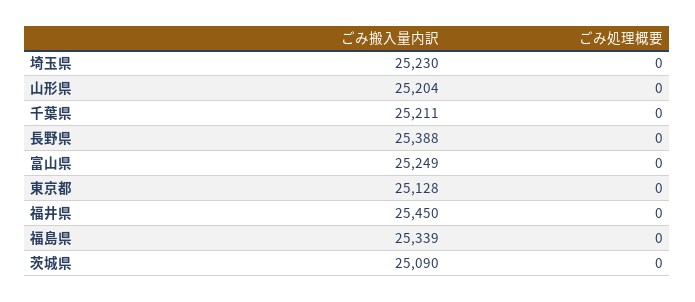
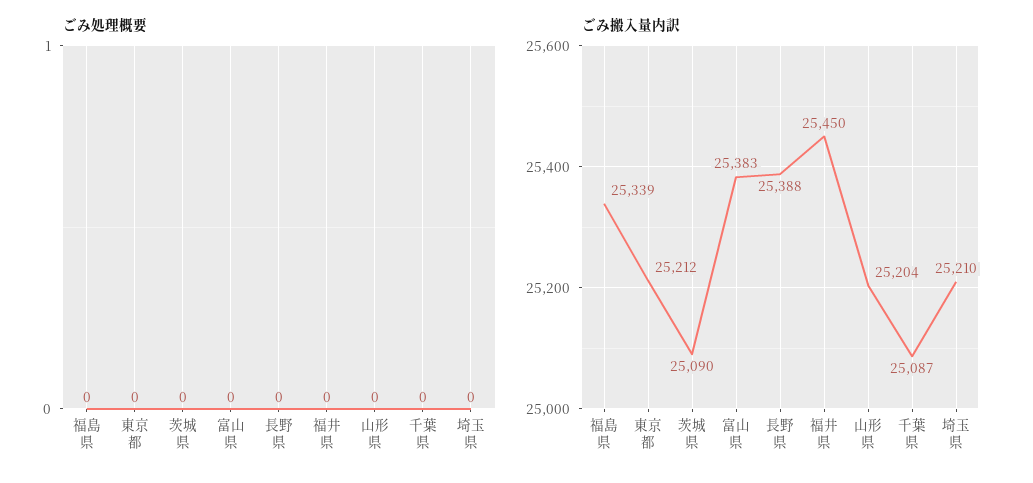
ごみ搬入量内訳, 埼玉県: 25230 -> 25210
ごみ搬入量内訳, 千葉県: 25211 -> 25087
ごみ搬入量内訳, 富山県: 25249 -> 25383
ごみ搬入量内訳, 東京都: 25128 -> 25212

